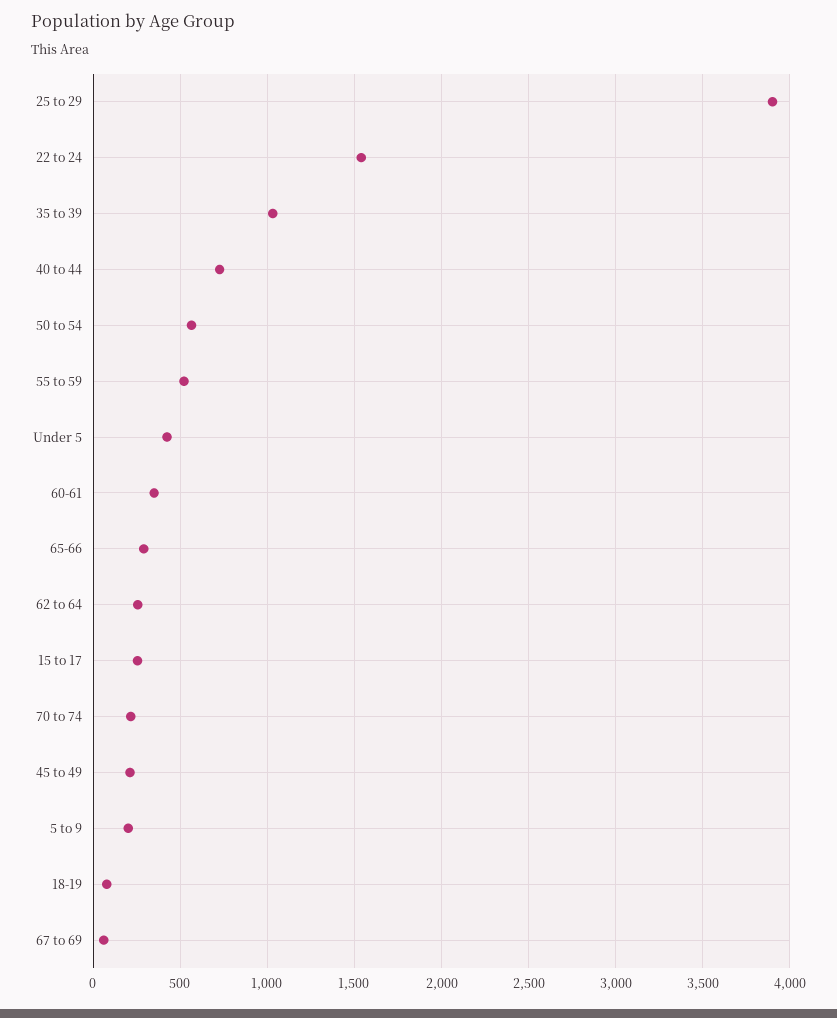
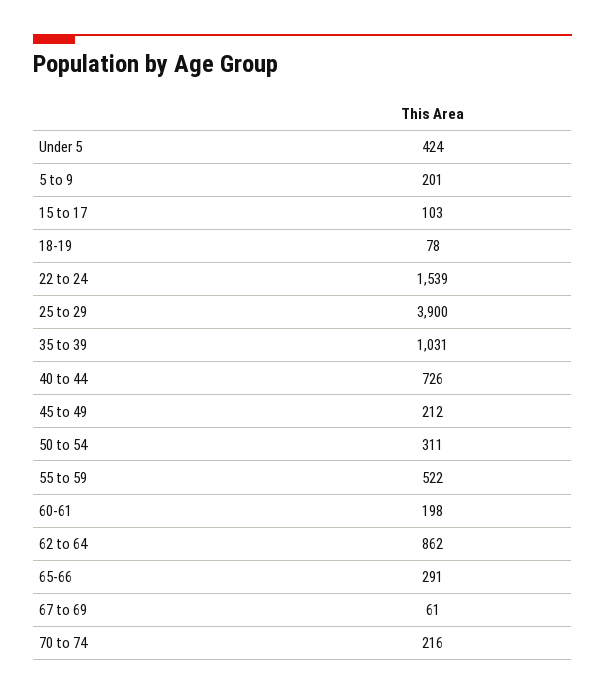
50 to 54: 550 -> 311
60-61: 350 -> 198
62 to 64: 250 -> 862
15 to 17: 250 -> 103

